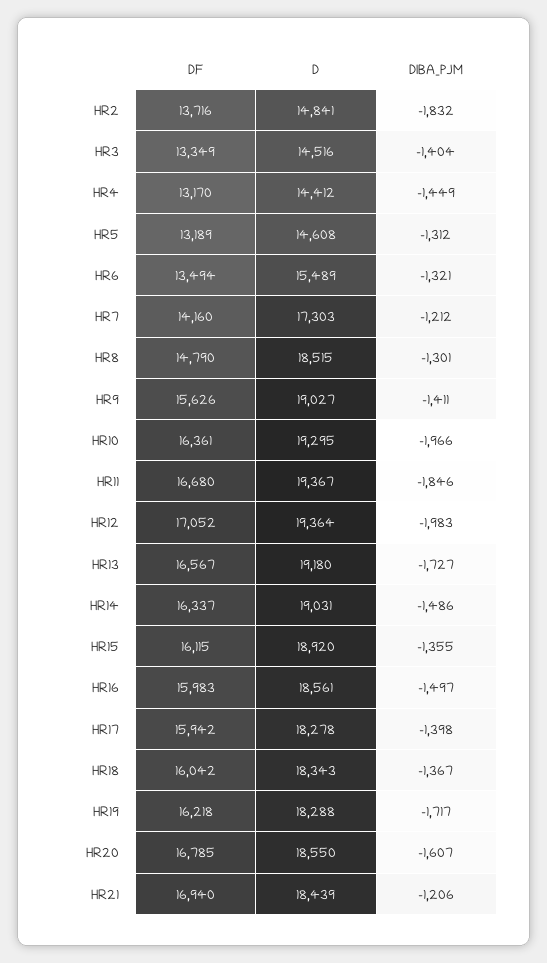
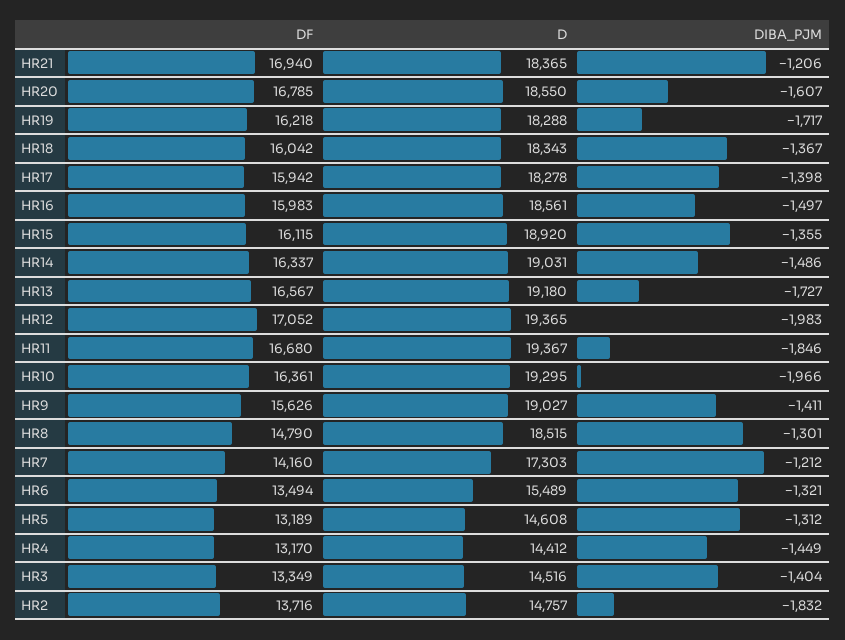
D, HR2: 14841 -> 14757
D, HR12: 19364 -> 19365
D, HR21: 18439 -> 18365

